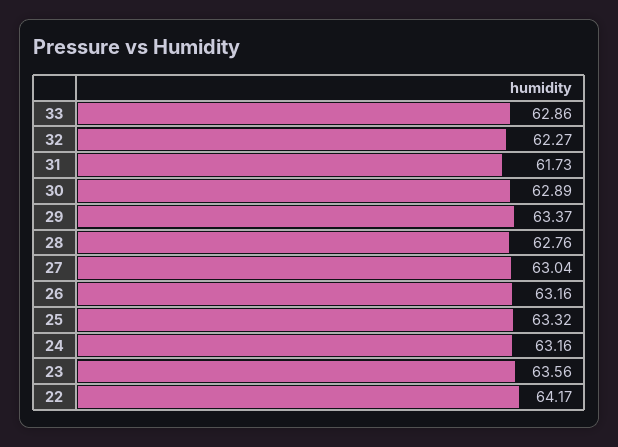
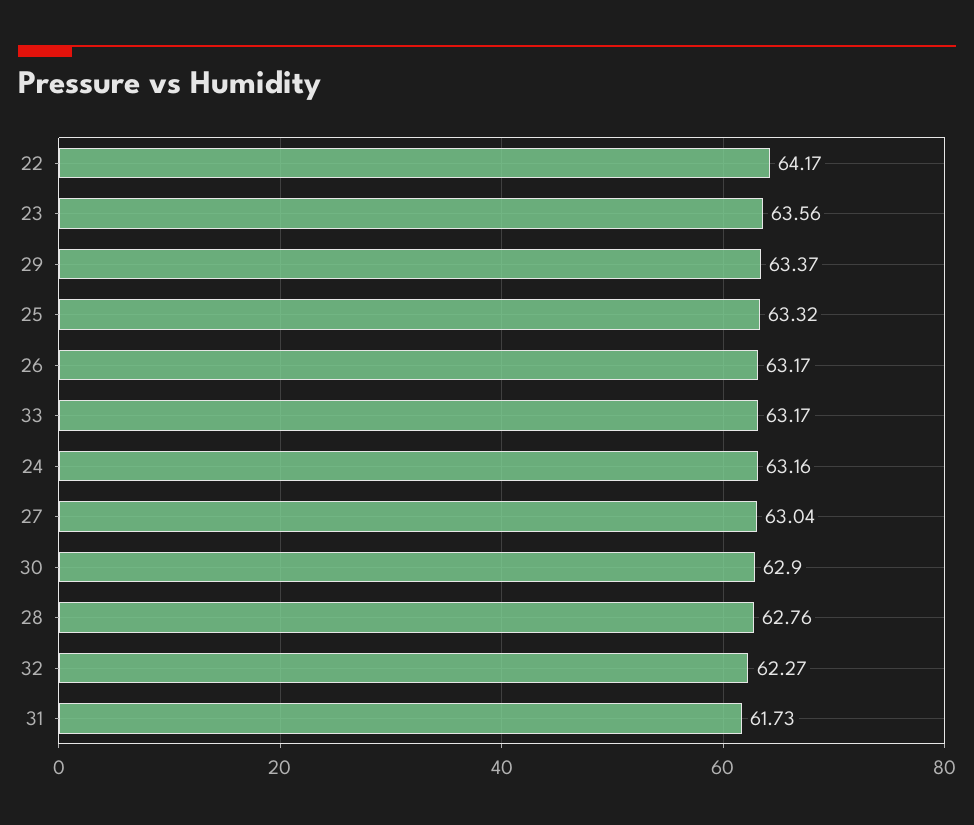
33: 62.86 -> 63.17
30: 62.89 -> 62.9
26: 63.16 -> 63.17

